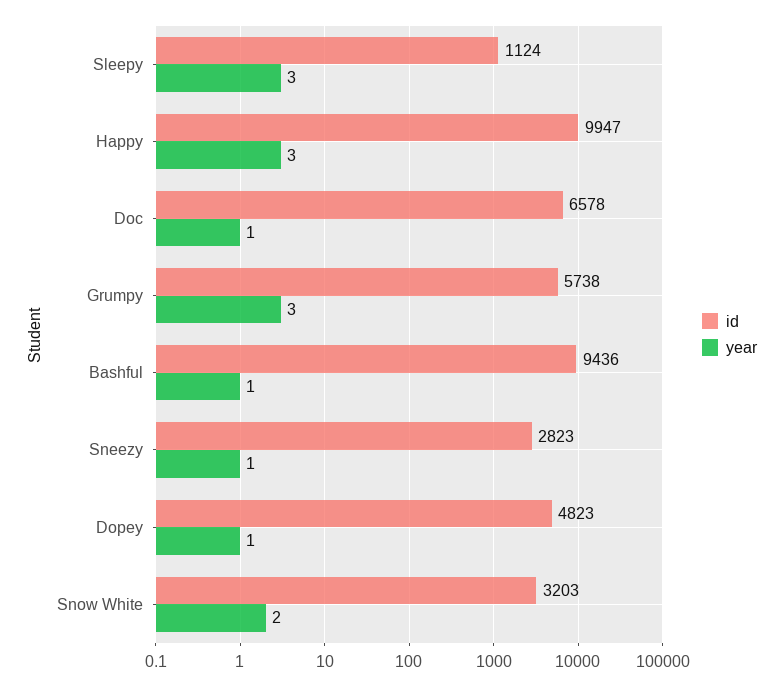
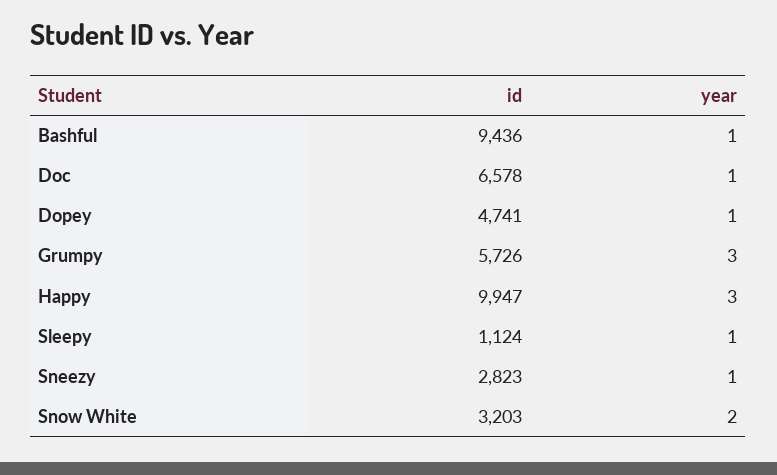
year, Sleepy: 3 -> 1
id, Grumpy: 5738 -> 5726
id, Dopey: 4823 -> 4741

